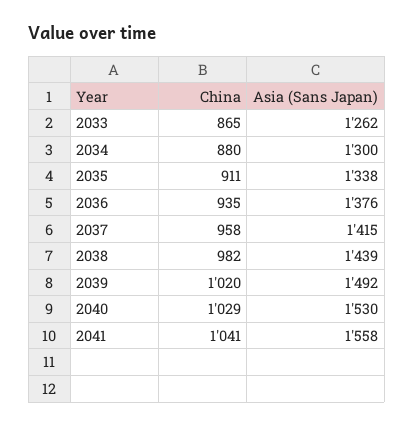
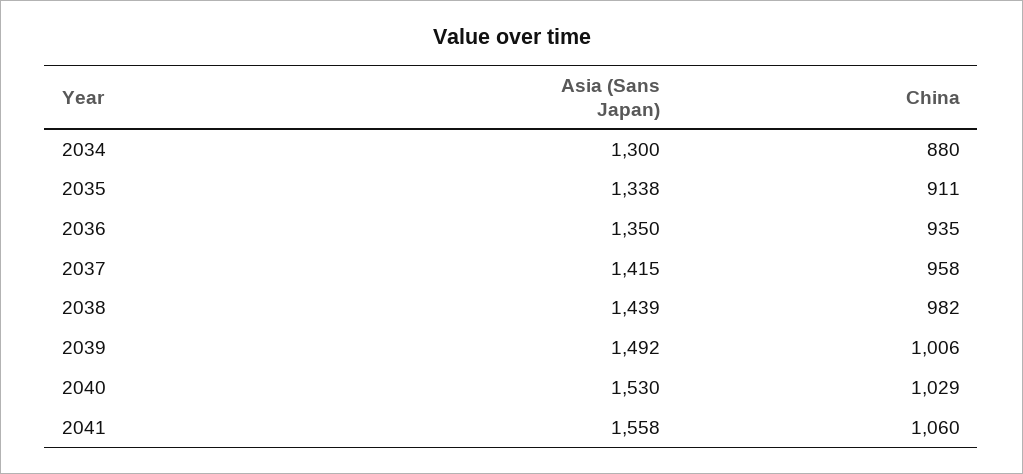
China, 2033: 865 -> none
Asia (Sans Japan), 2033: 1262 -> none
Asia (Sans Japan), 2036: 1376 -> 1350
China, 2039: 1020 -> 1006
China, 2041: 1041 -> 1060

